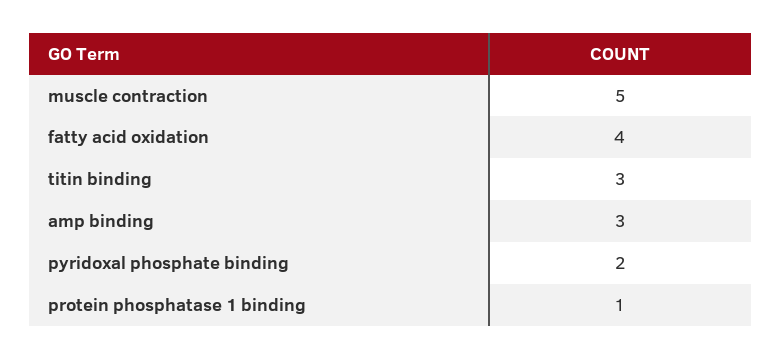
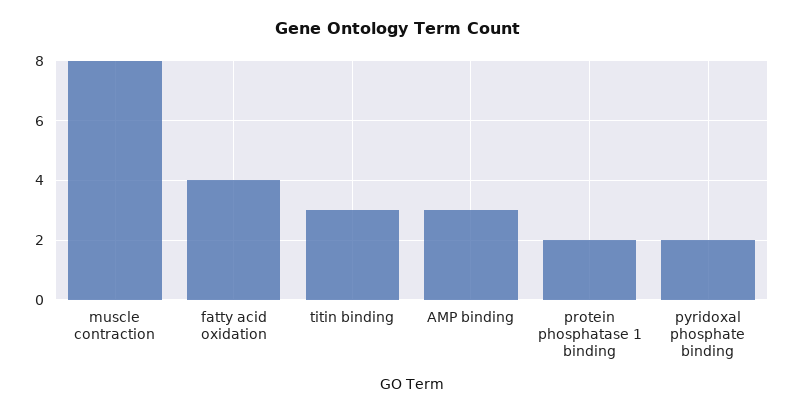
muscle contraction: 5 -> 8
protein phosphatase 1 binding: 1 -> 2

